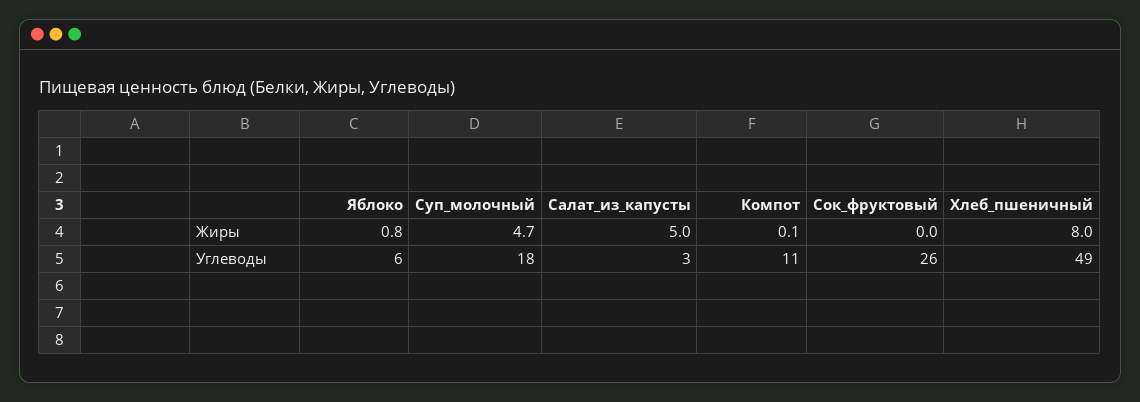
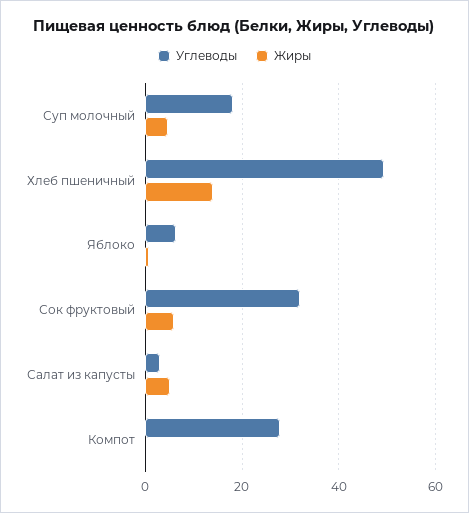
Жиры, Сок_фруктовый: 0 -> 6
Жиры, Хлеб_пшеничный: 8 -> 14
Углеводы, Компот: 11 -> 28
Углеводы, Сок_фруктовый: 26 -> 32

